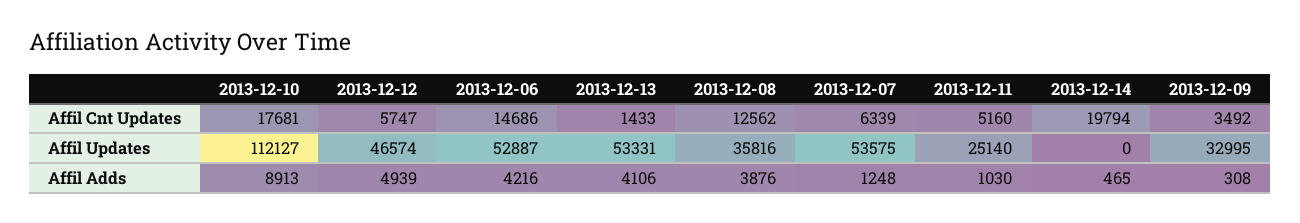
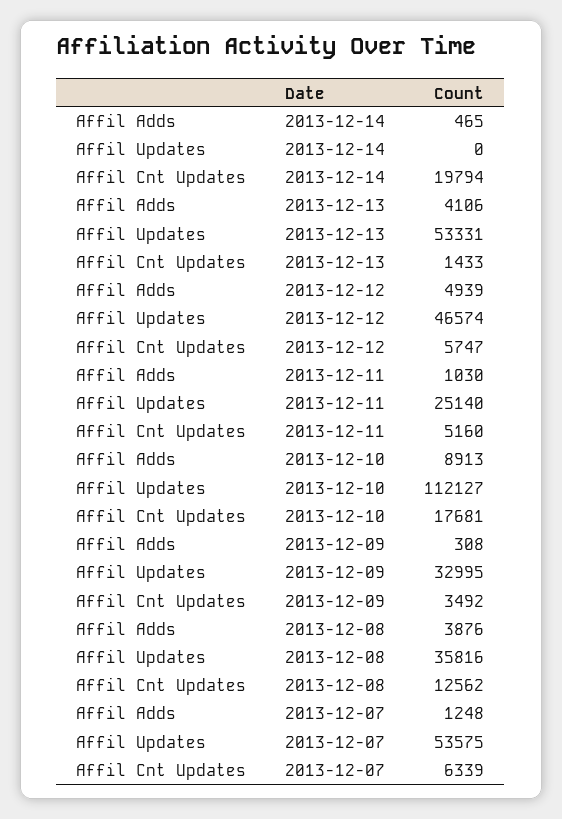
2013-12-06, Affil Cnt Updates: 14686 -> none
2013-12-06, Affil Updates: 52887 -> none
2013-12-06, Affil Adds: 4216 -> none

